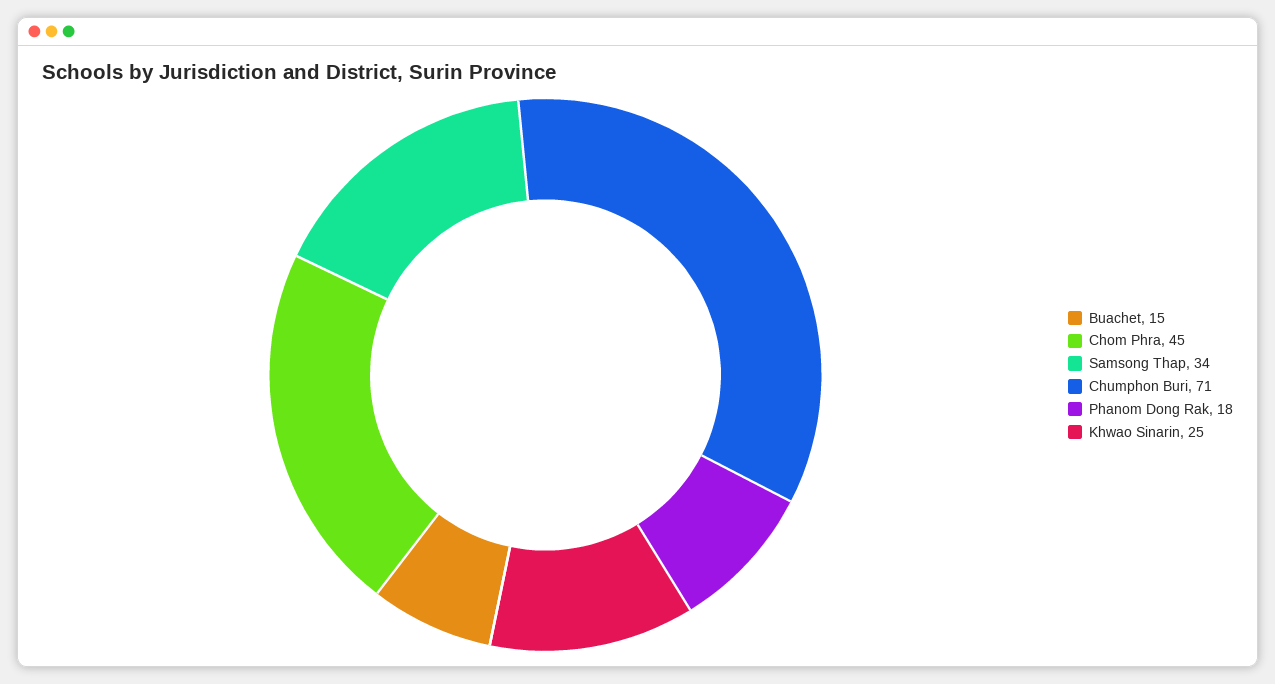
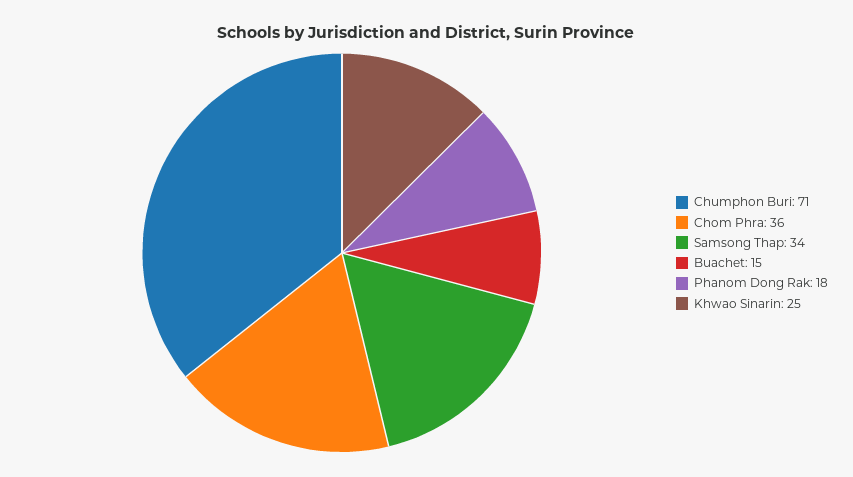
Chom Phra: 45 -> 36

